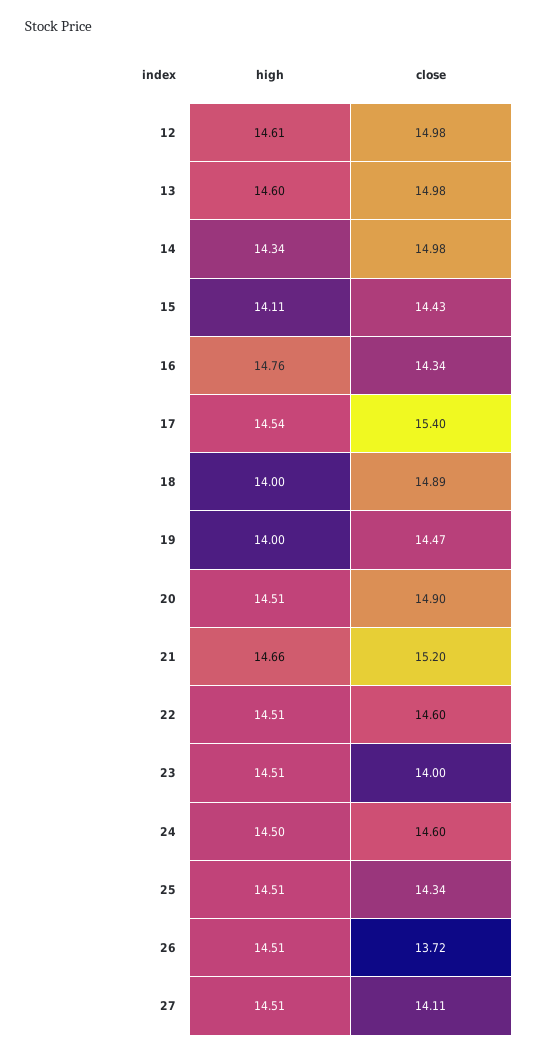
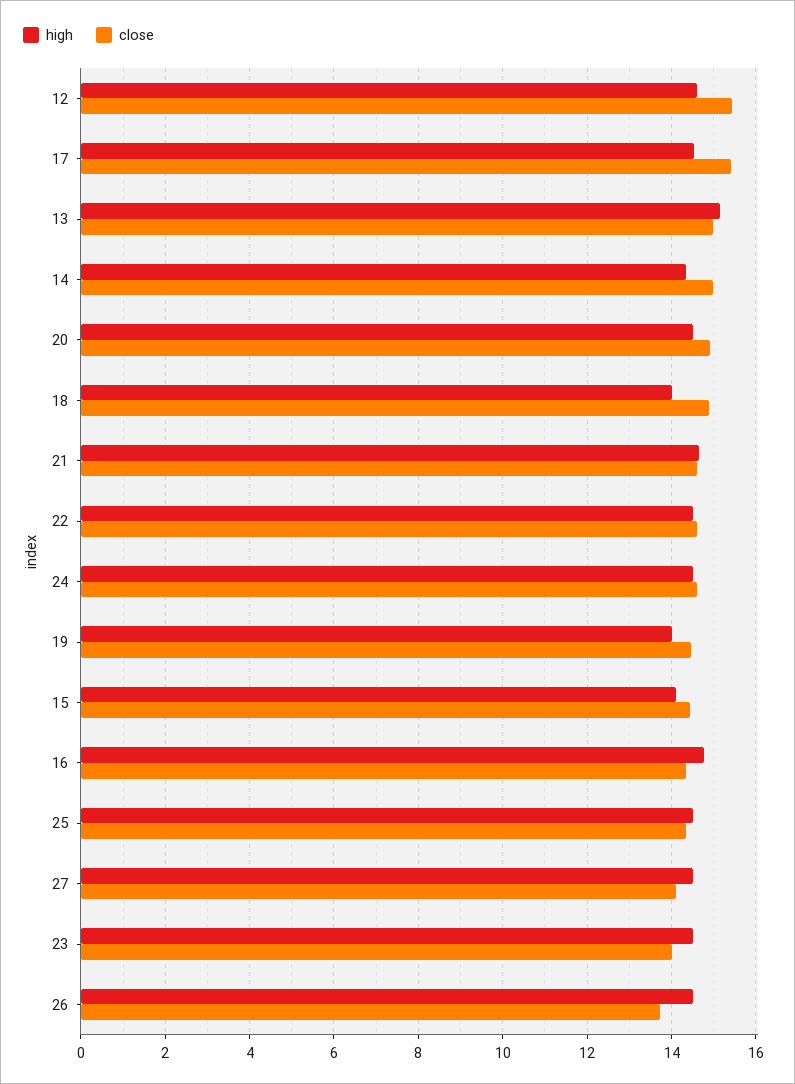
close, 12: 14.98 -> 15.4
high, 13: 14.6 -> 15.2
close, 21: 15.2 -> 14.6

